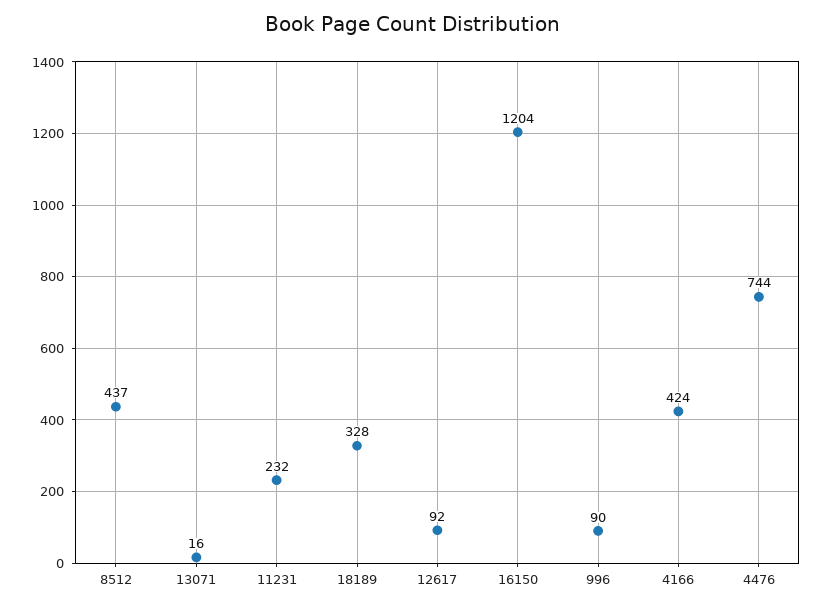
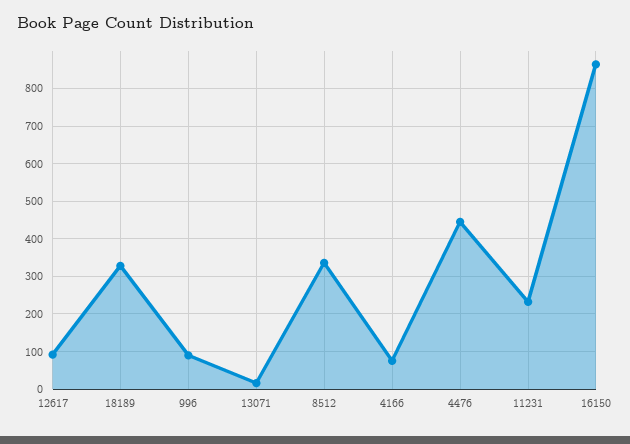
8512: 437 -> 340
16150: 1204 -> 860
4166: 424 -> 80
4476: 744 -> 440

